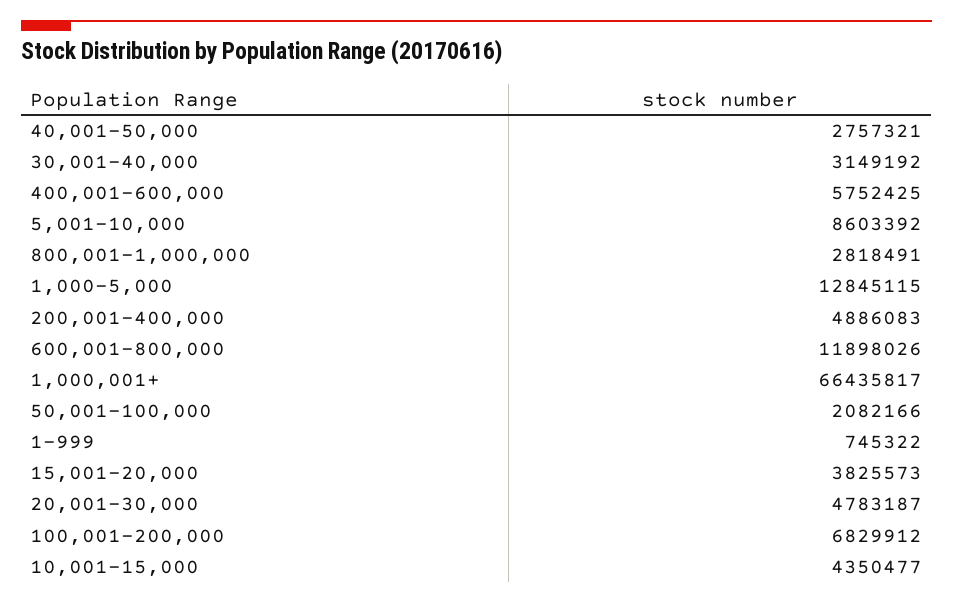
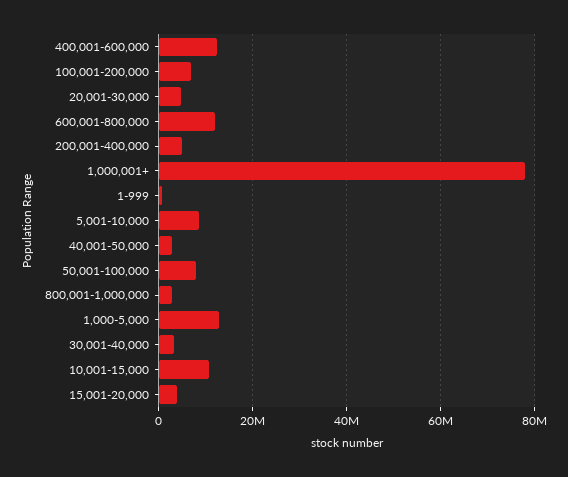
400,001-600,000: 5752425 -> 12000000
1,000,001+: 66435817 -> 78000000
50,001-100,000: 2082166 -> 8000000
10,001-15,000: 4350477 -> 10000000

